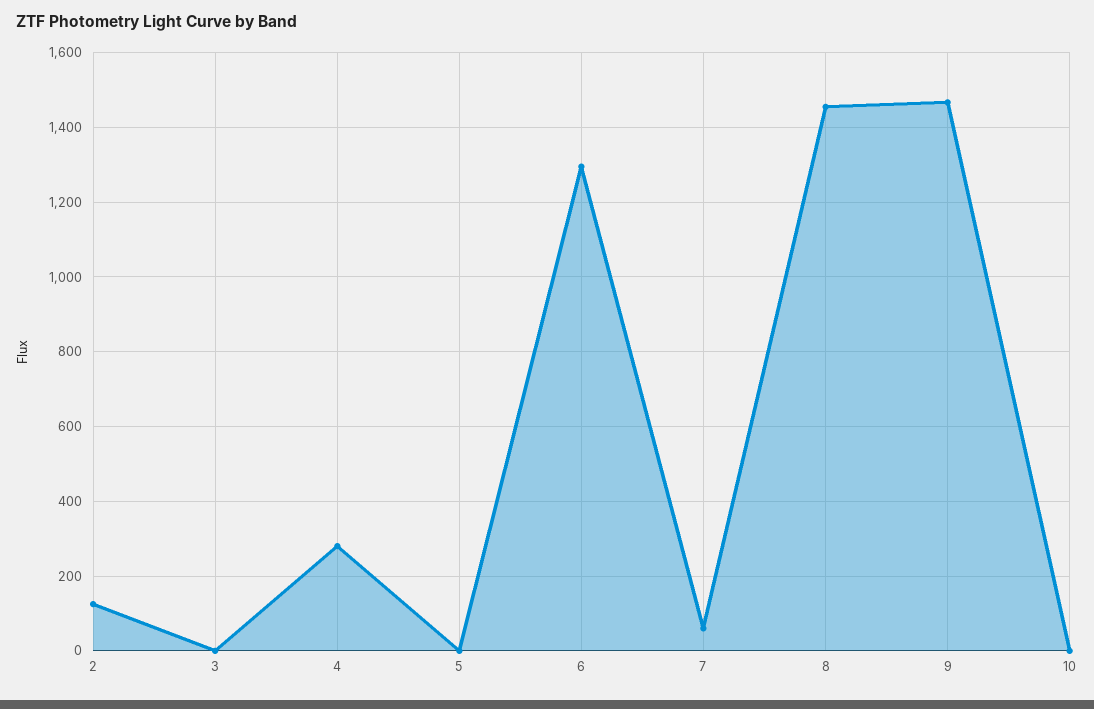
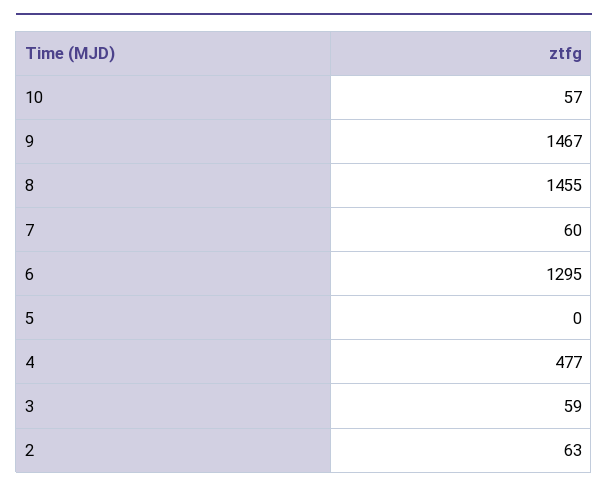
2: 120 -> 63
3: 0 -> 59
4: 280 -> 477
10: 0 -> 57

